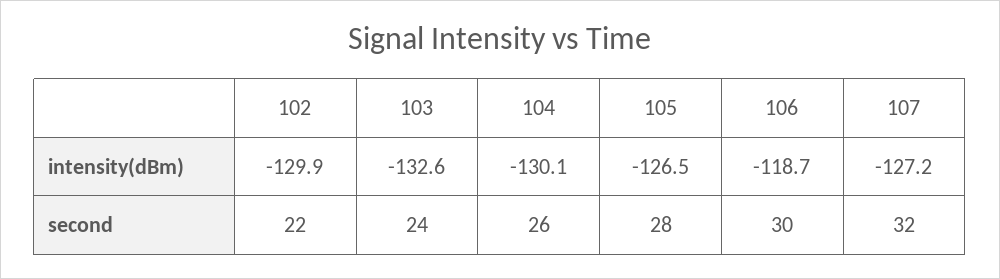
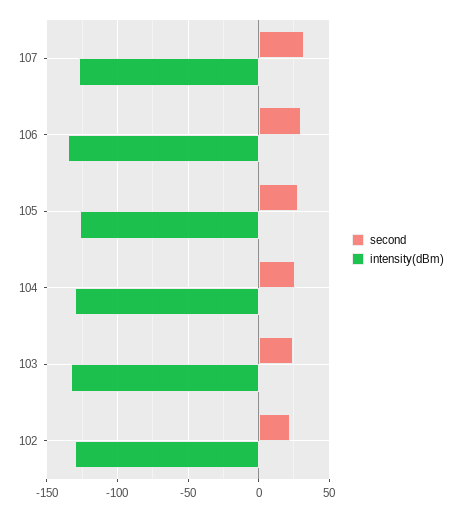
intensity(dBm), 106: -118.7 -> -135

